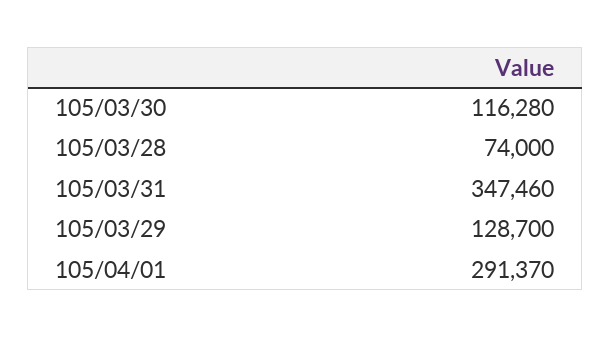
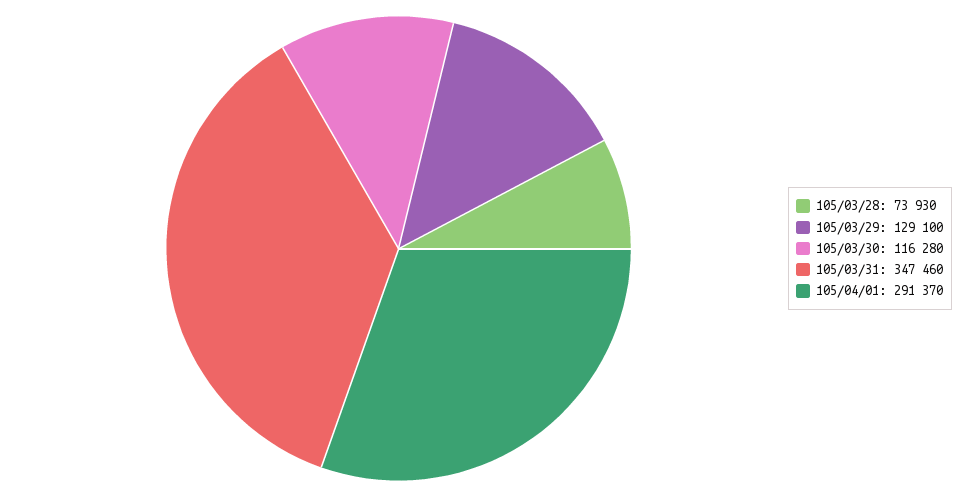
105/03/28: 74000 -> 73930
105/03/29: 128700 -> 129100

